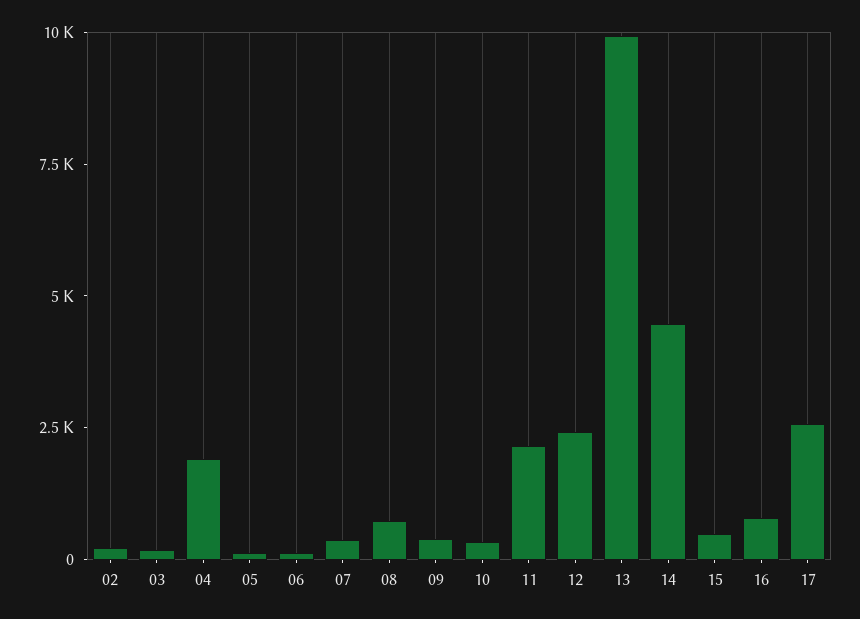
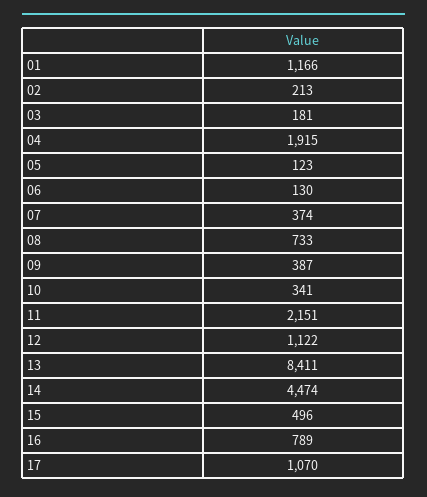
12: 2500 -> 1122
13: 10000 -> 8411
17: 2500 -> 1070
01: none -> 1166

